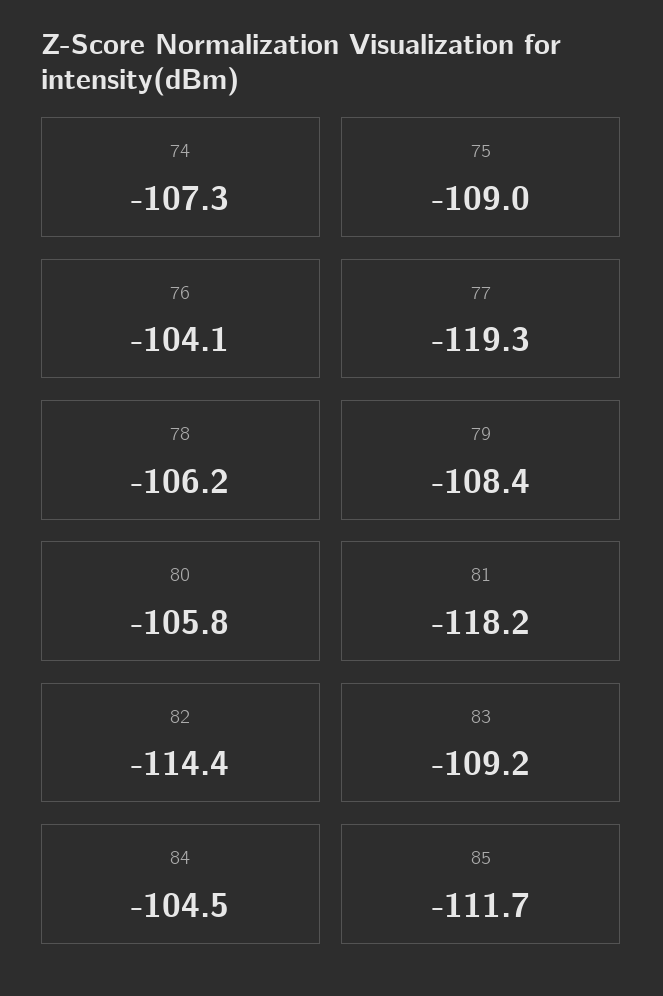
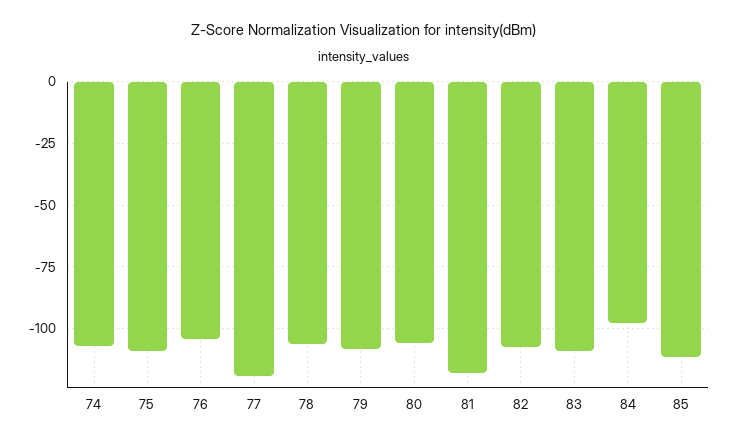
82: -114.4 -> -107.5
84: -104.5 -> -97.5

